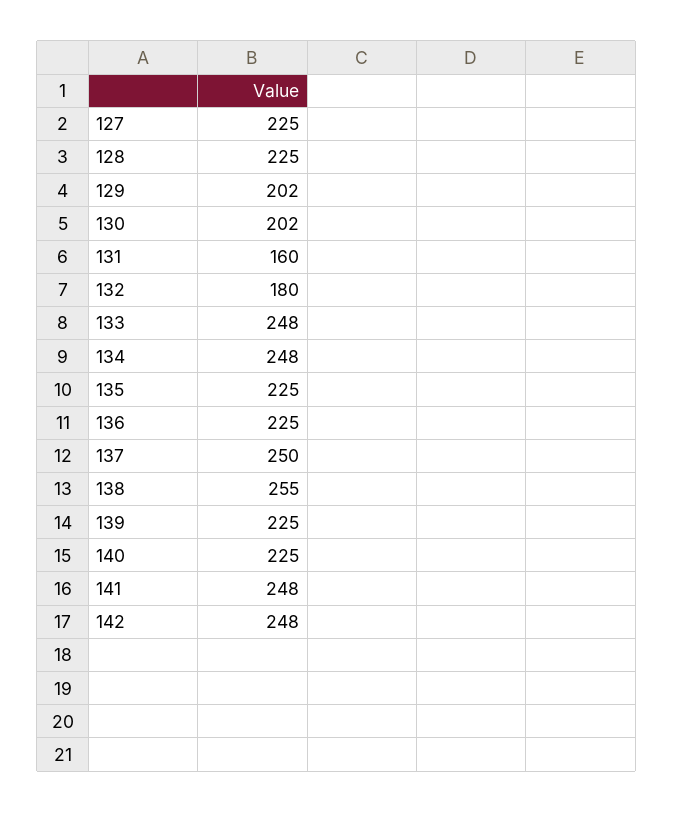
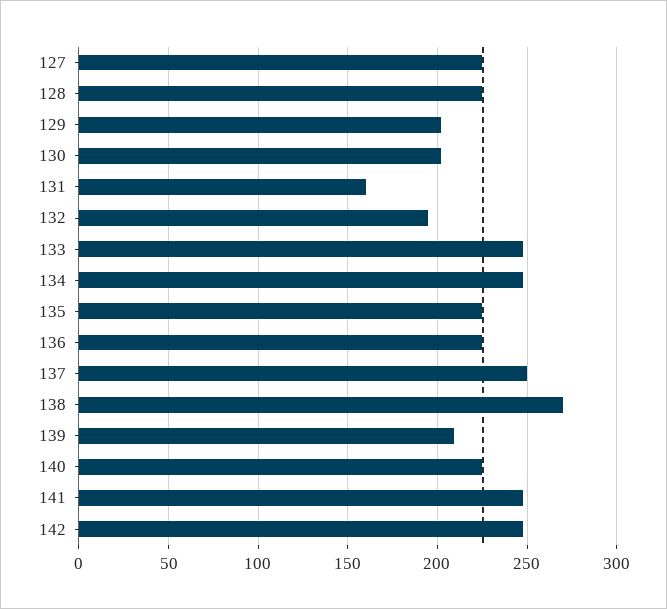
132: 180 -> 195
138: 255 -> 270
139: 225 -> 210

